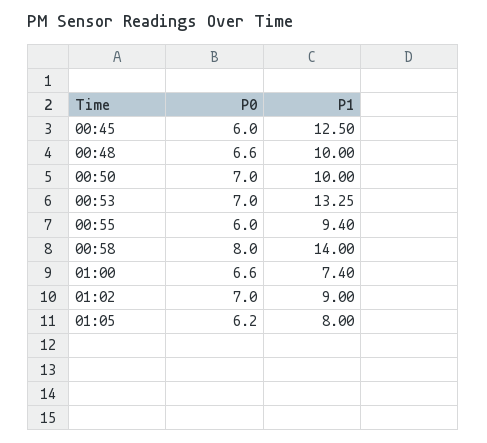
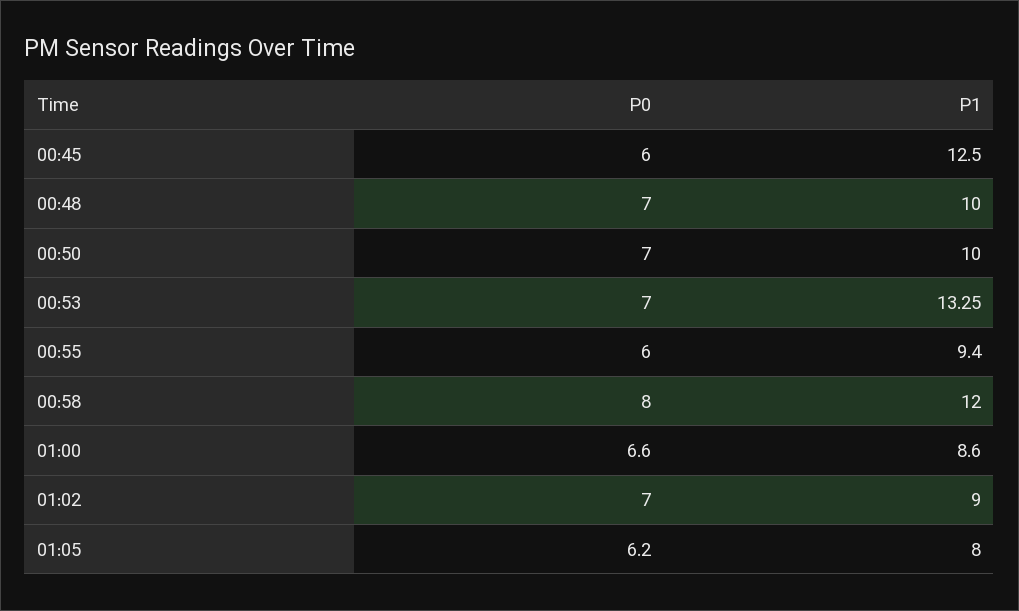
P0, 00:48: 6.6 -> 7
P1, 00:58: 14 -> 12
P1, 01:00: 7.4 -> 8.6

